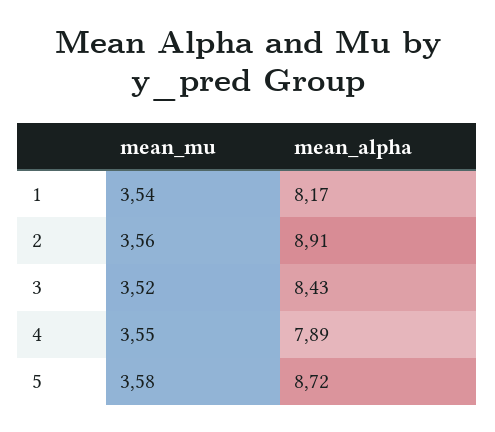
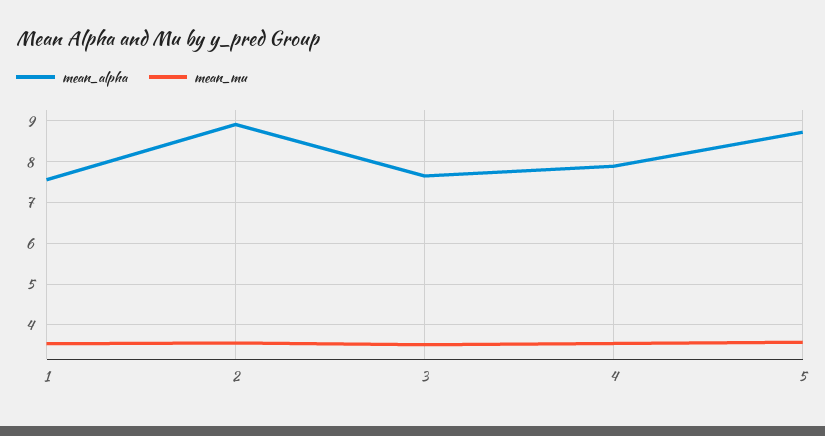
mean_alpha, 1: 8.17 -> 7.6
mean_alpha, 3: 8.43 -> 7.6

